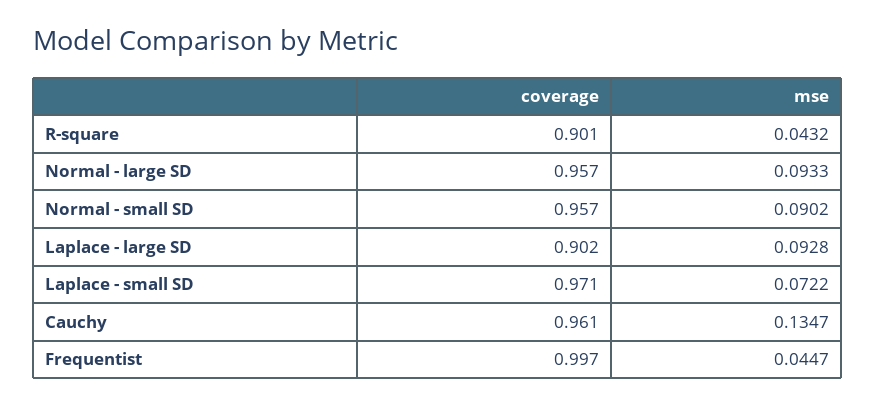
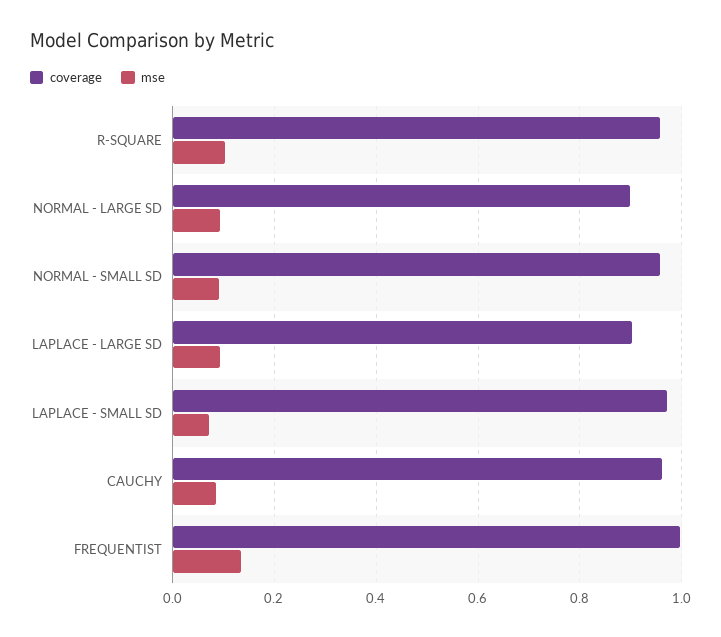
coverage, R-square: 0.901 -> 0.96
mse, R-square: 0.0432 -> 0.1
coverage, Normal - large SD: 0.957 -> 0.9
mse, Cauchy: 0.1347 -> 0.08
mse, Frequentist: 0.0447 -> 0.14

